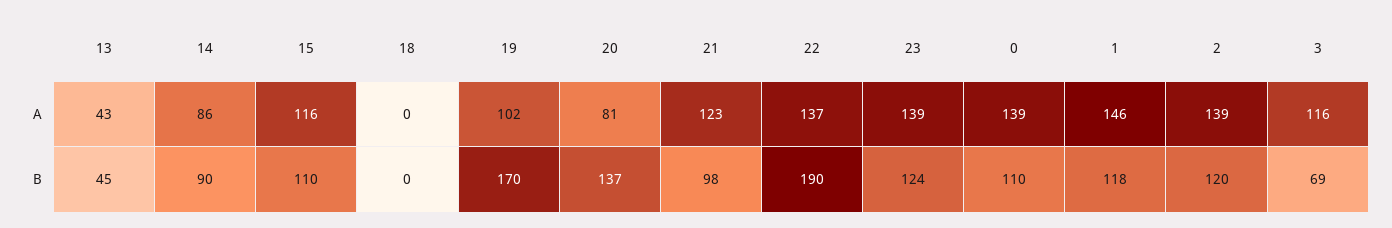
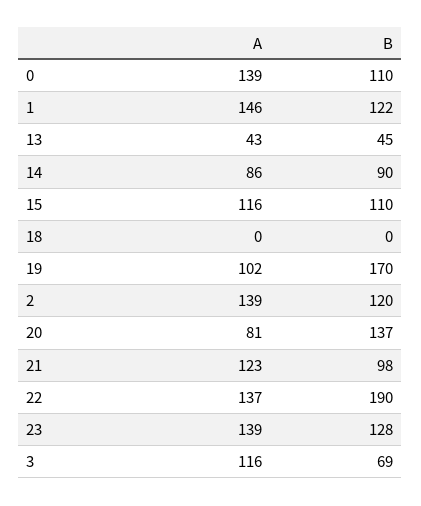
23, B: 124 -> 128
1, B: 118 -> 122

